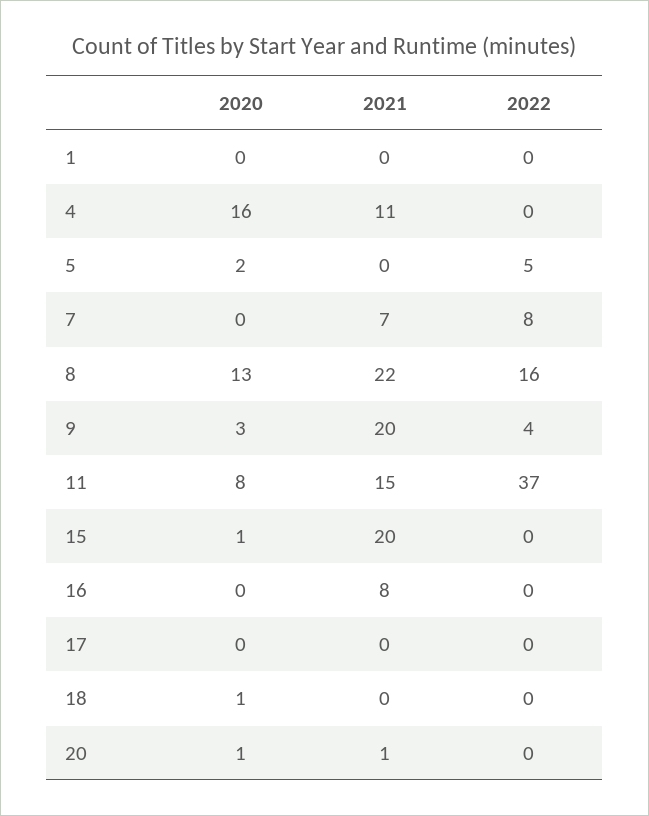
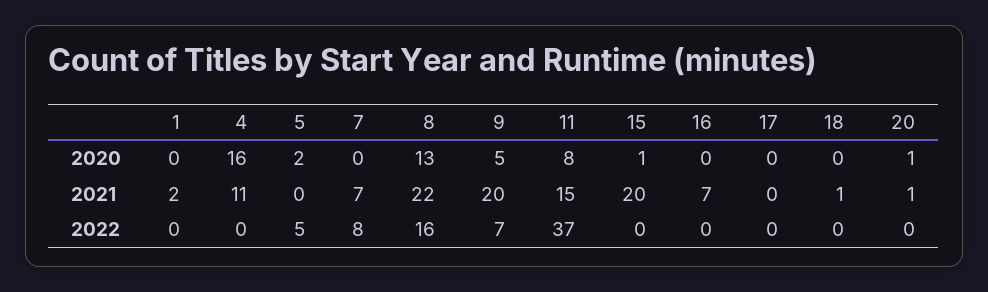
2021, 1: 0 -> 2
2020, 9: 3 -> 5
2022, 9: 4 -> 7
2021, 16: 8 -> 7
2020, 18: 1 -> 0
2021, 18: 0 -> 1

